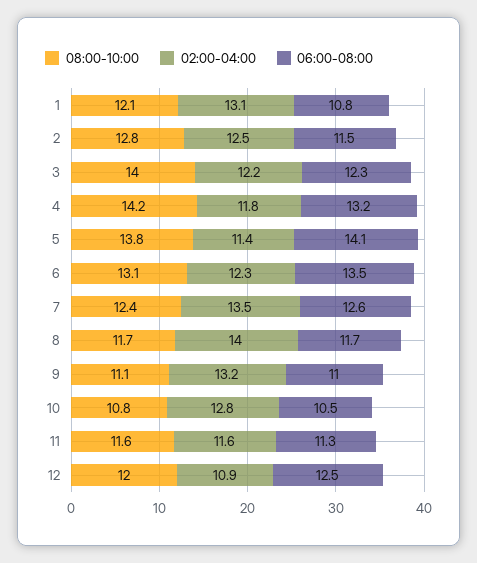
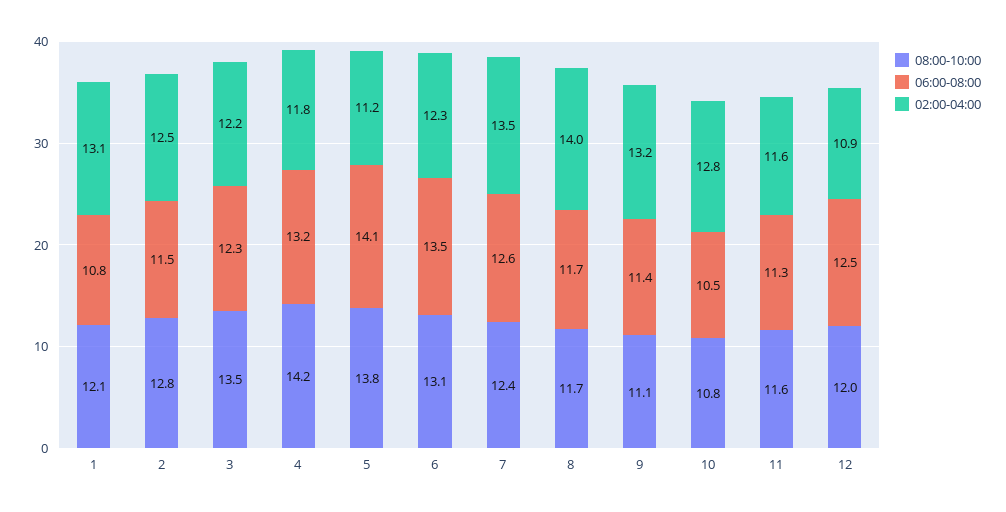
08:00-10:00, 3: 14 -> 13.5
02:00-04:00, 5: 11.4 -> 11.2
06:00-08:00, 9: 11 -> 11.4

